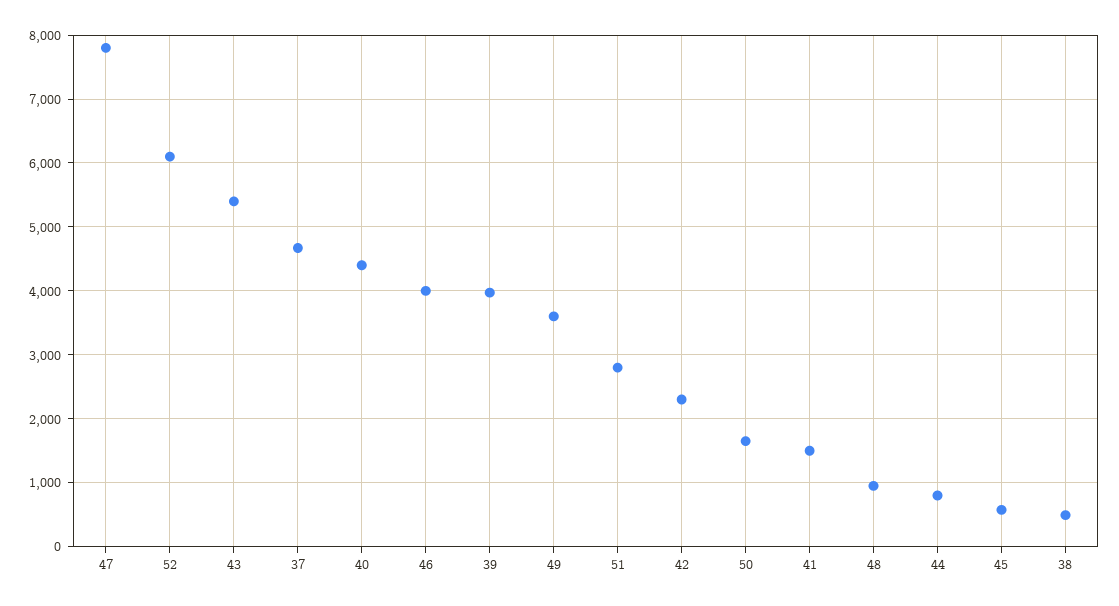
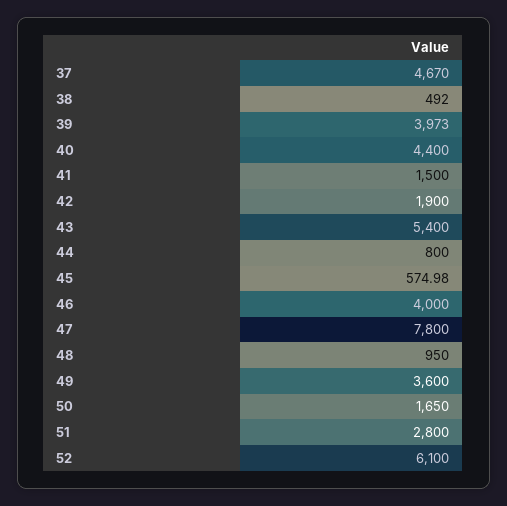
42: 2300 -> 1900

